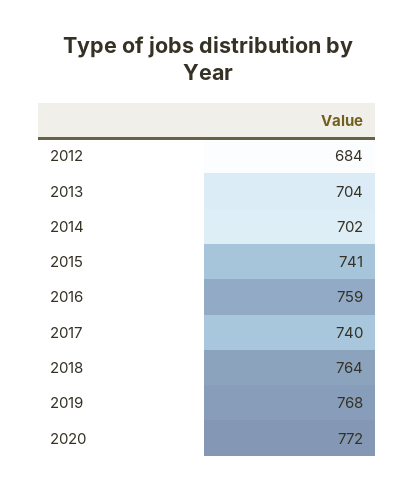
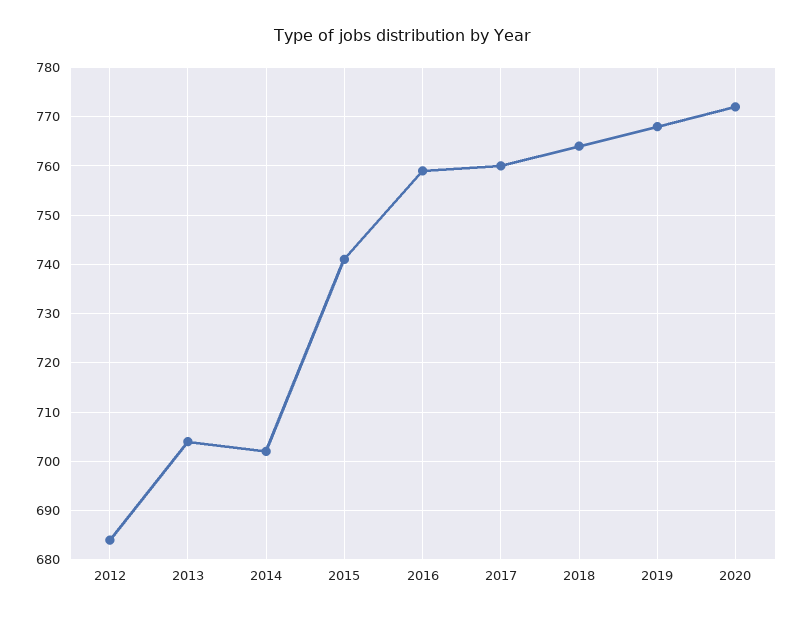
2017: 740 -> 760

